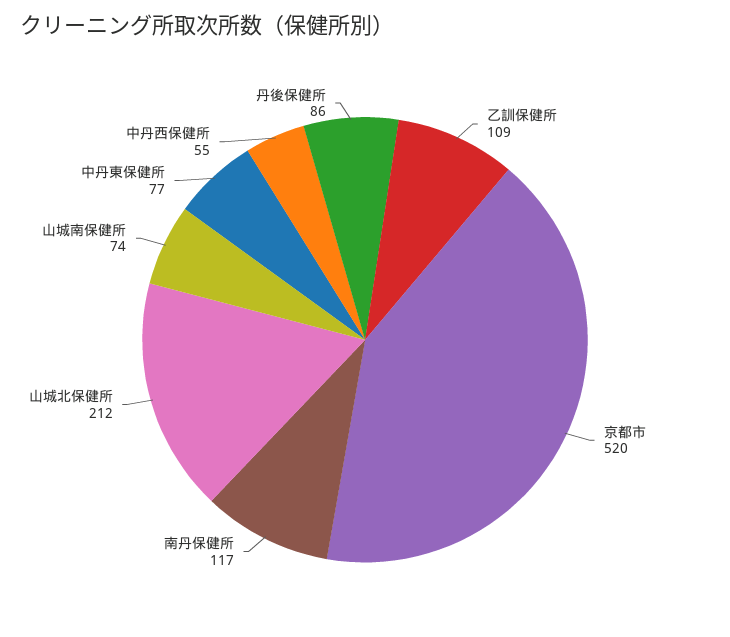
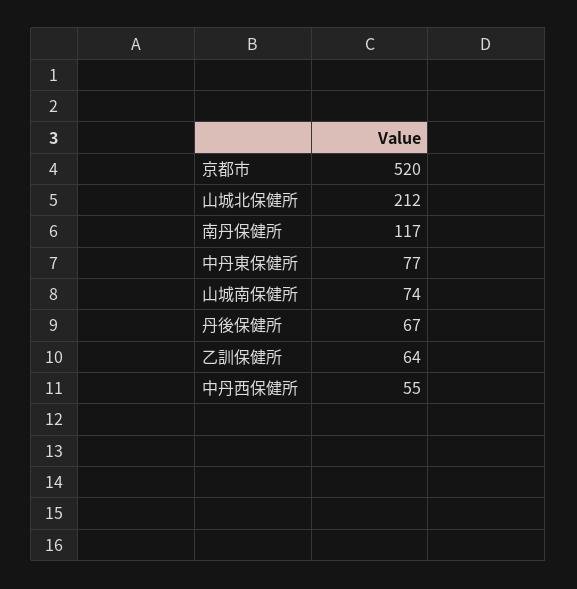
乙訓保健所: 109 -> 64
丹後保健所: 86 -> 67

